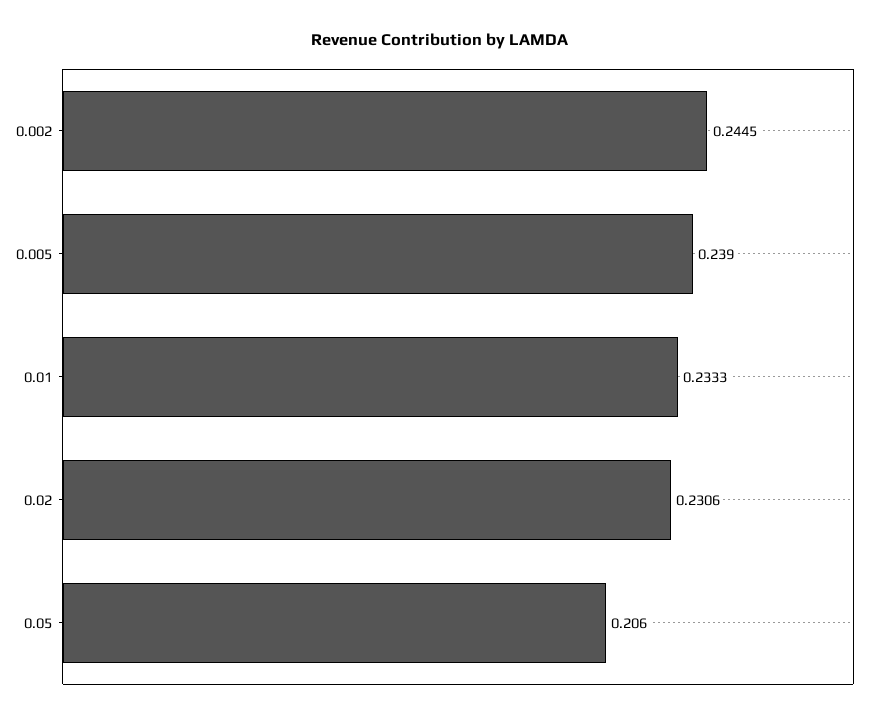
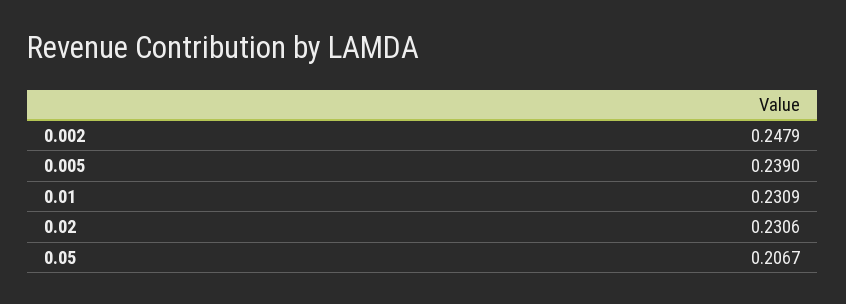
0.002: 0.2445 -> 0.2479
0.01: 0.2333 -> 0.2309
0.05: 0.206 -> 0.2067

